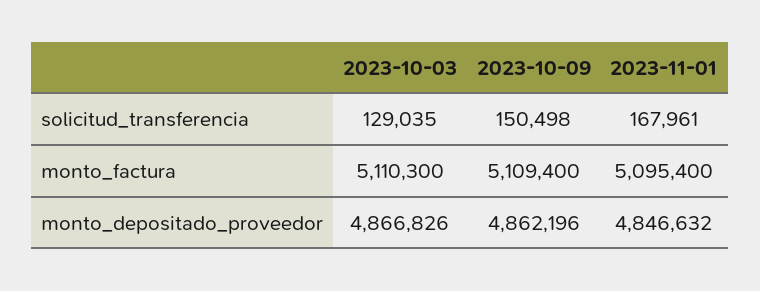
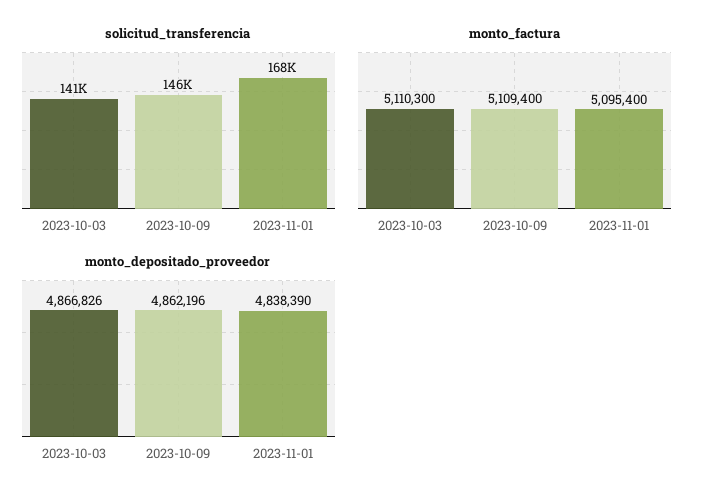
solicitud_transferencia, 2023-10-03: 129035 -> 141000
solicitud_transferencia, 2023-10-09: 150498 -> 146000
monto_depositado_proveedor, 2023-11-01: 4846632 -> 4838390

